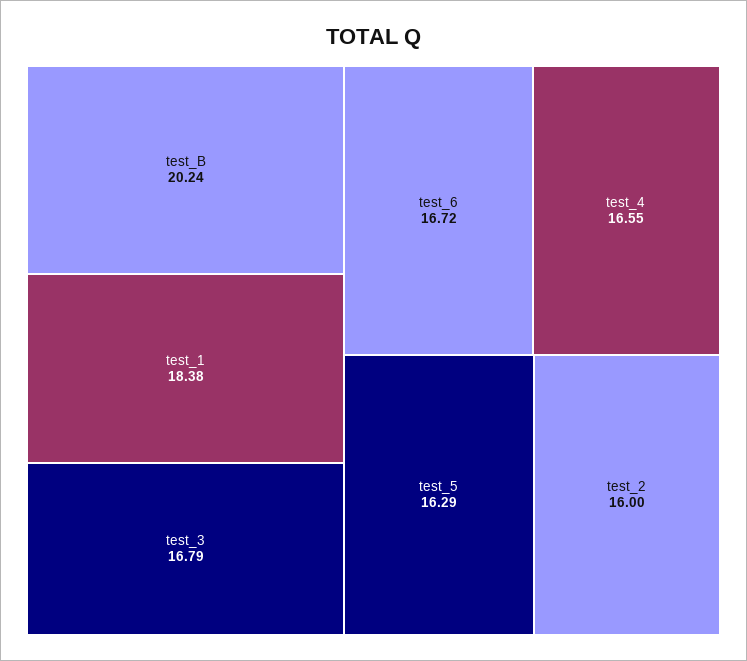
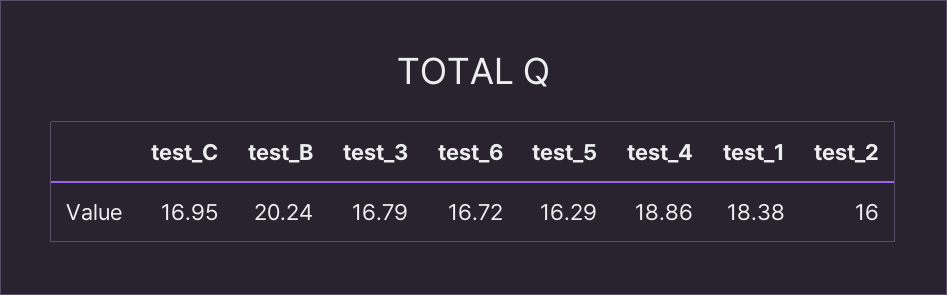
test_4: 16.55 -> 18.86
test_C: none -> 16.95

